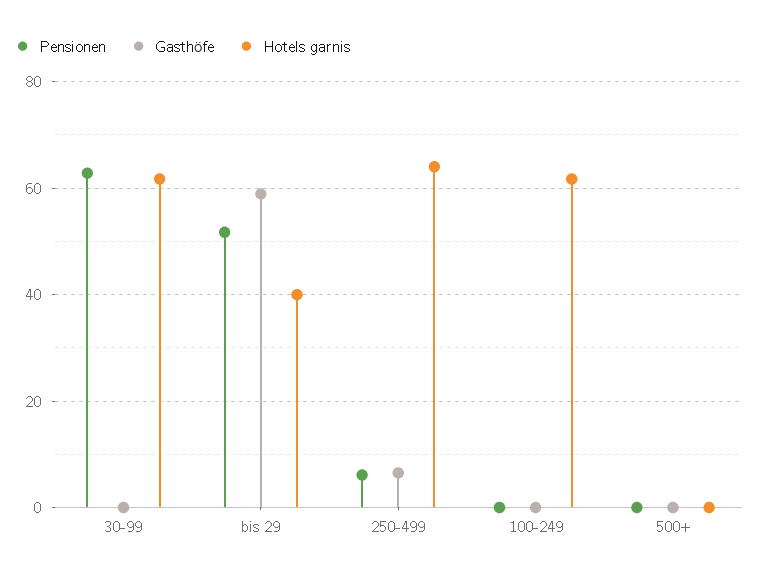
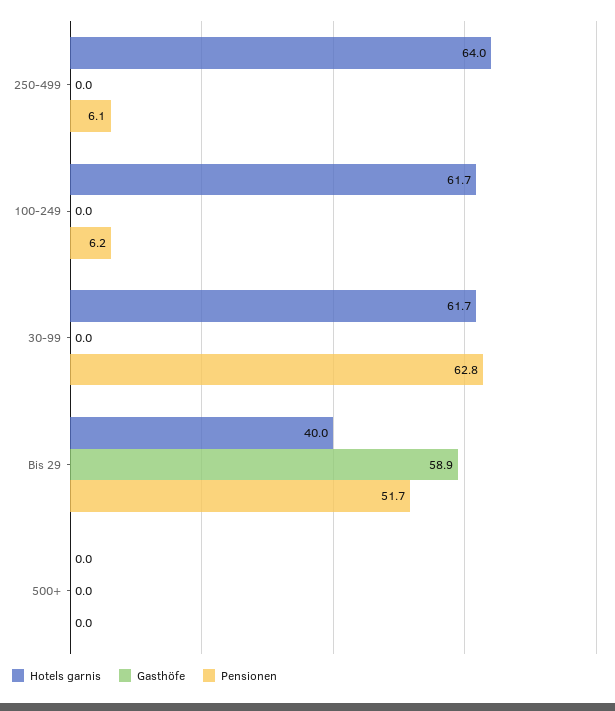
Gasthöfe, 250-499: 6 -> 0
Pensionen, 100-249: 0 -> 6.2

